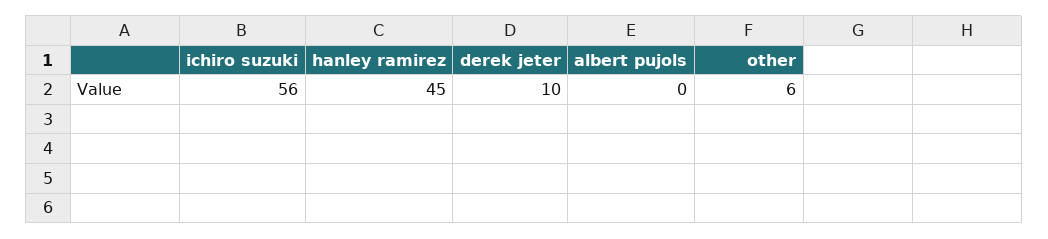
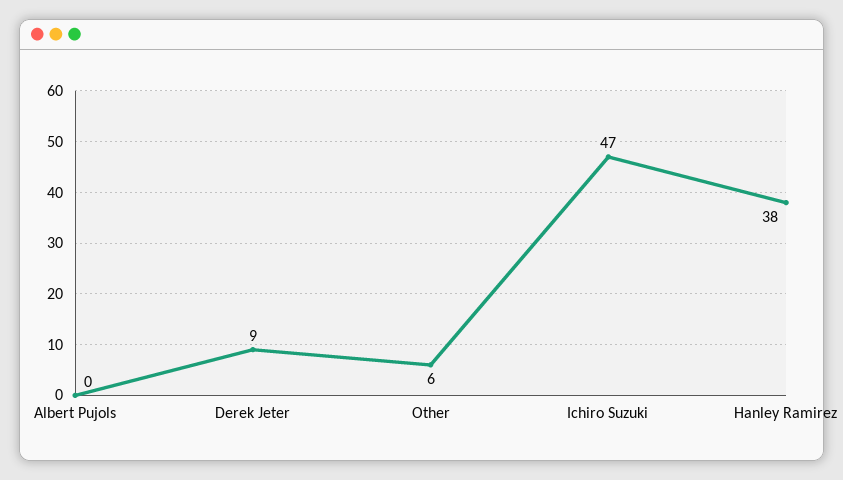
ichiro suzuki: 56 -> 47
hanley ramirez: 45 -> 38
derek jeter: 10 -> 9

